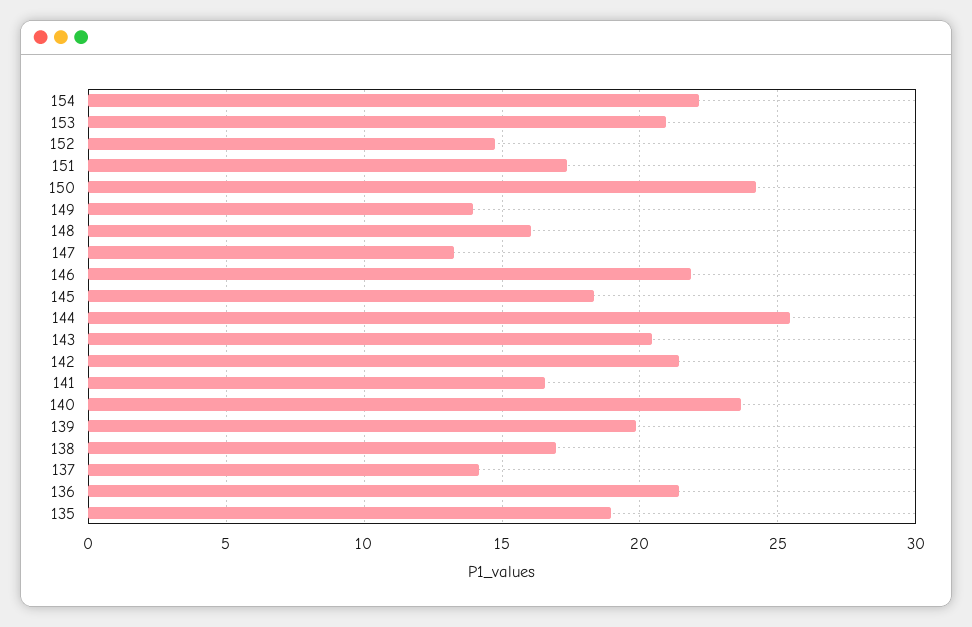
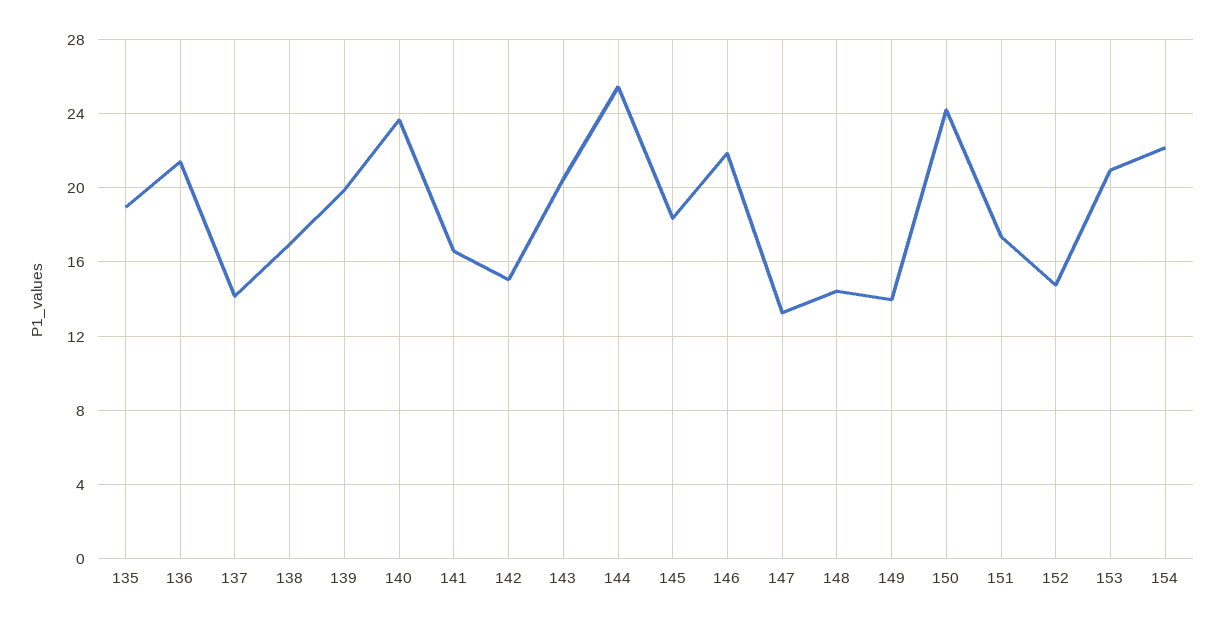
148: 16 -> 14.5
142: 21.5 -> 15

